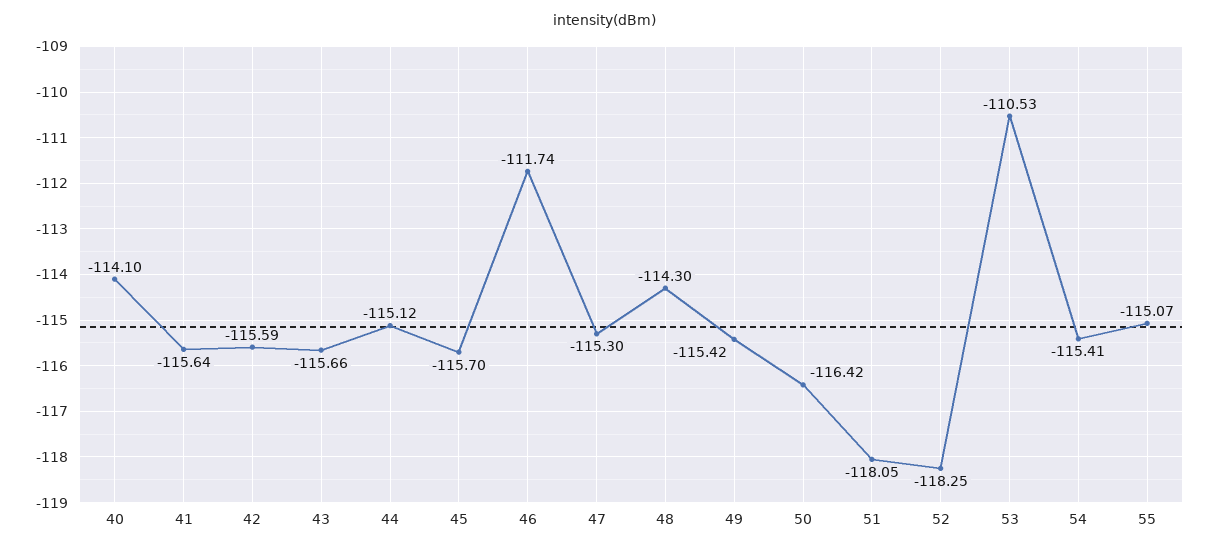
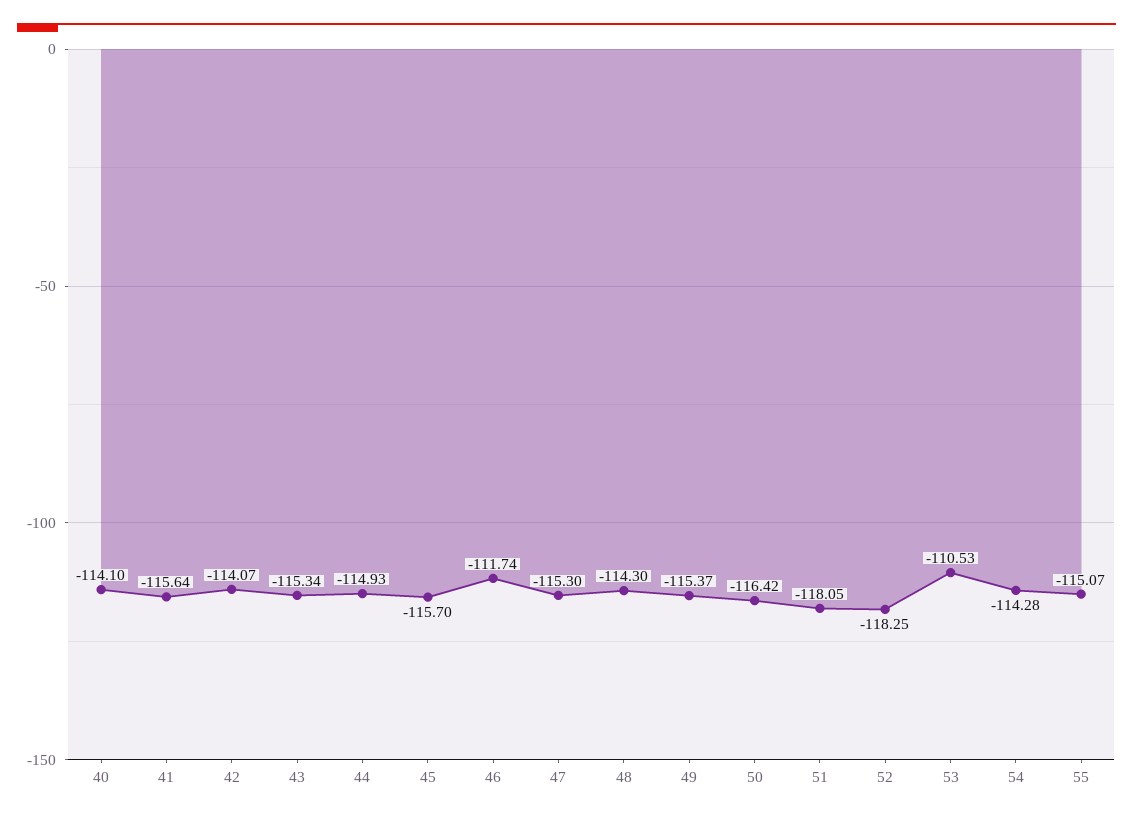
42: -115.59 -> -114.07
43: -115.66 -> -115.34
44: -115.12 -> -114.93
49: -115.42 -> -115.37
54: -115.41 -> -114.28

